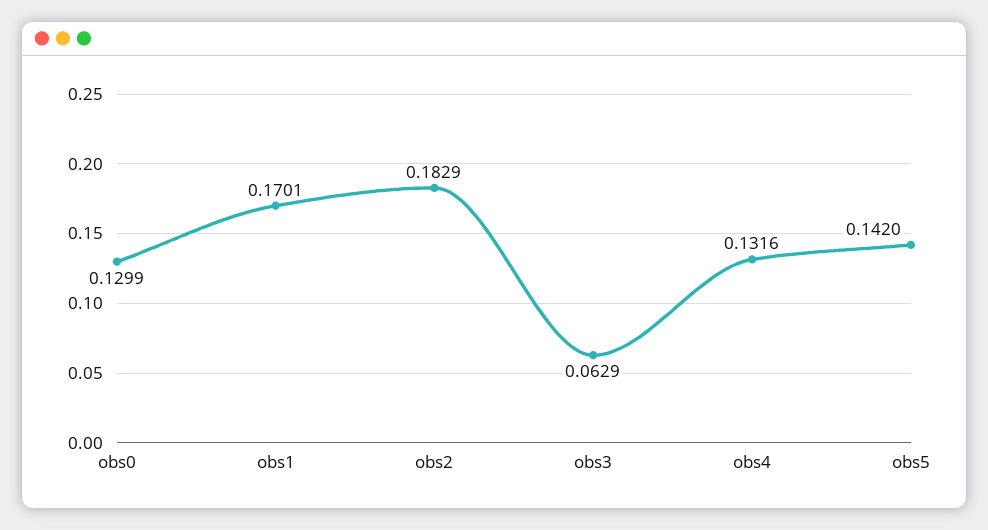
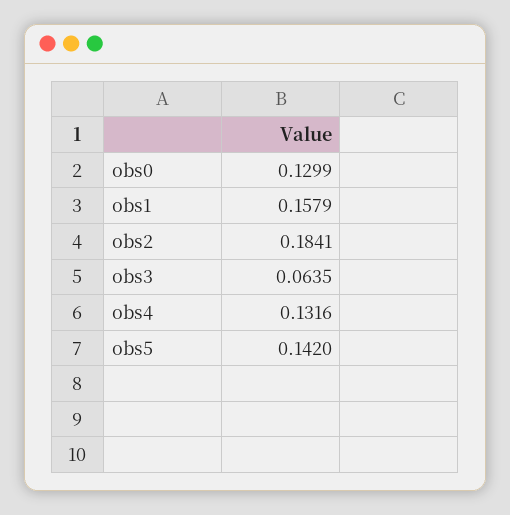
obs1: 0.1701 -> 0.1579
obs2: 0.1829 -> 0.1841
obs3: 0.0629 -> 0.0635

